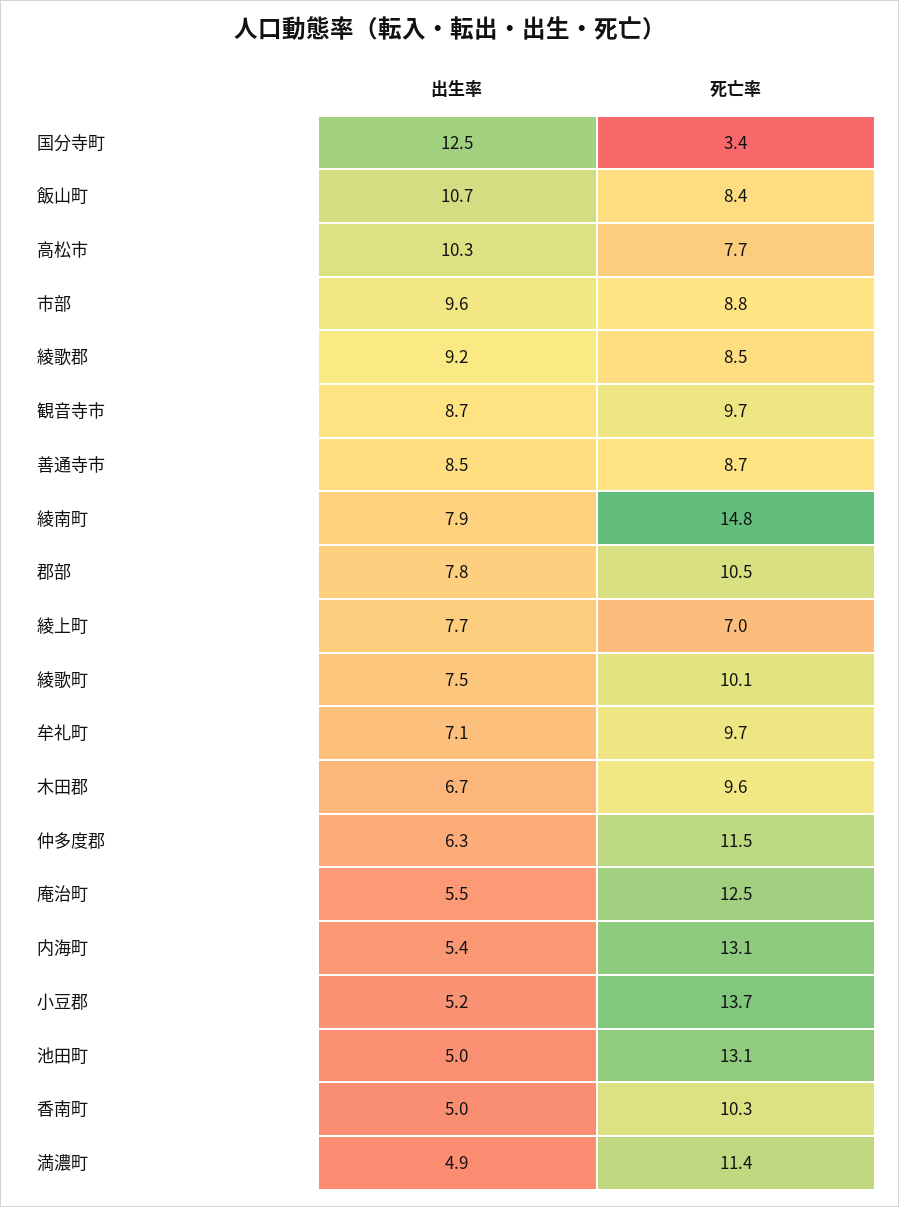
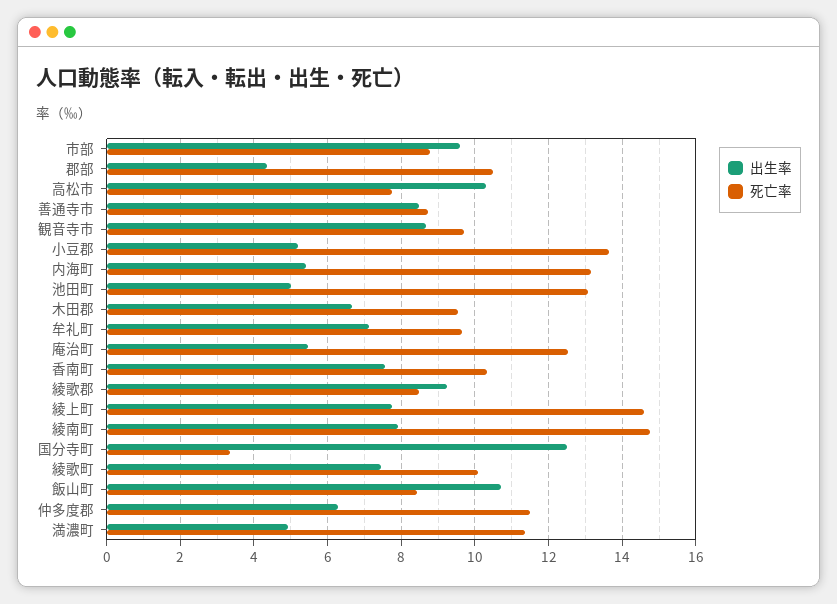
出生率, 郡部: 7.8 -> 4.4
死亡率, 綾上町: 7 -> 14.6
出生率, 香南町: 5 -> 7.6

